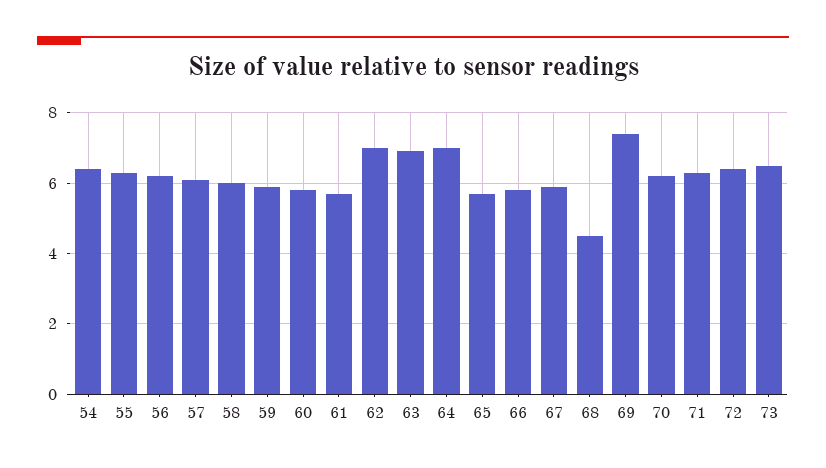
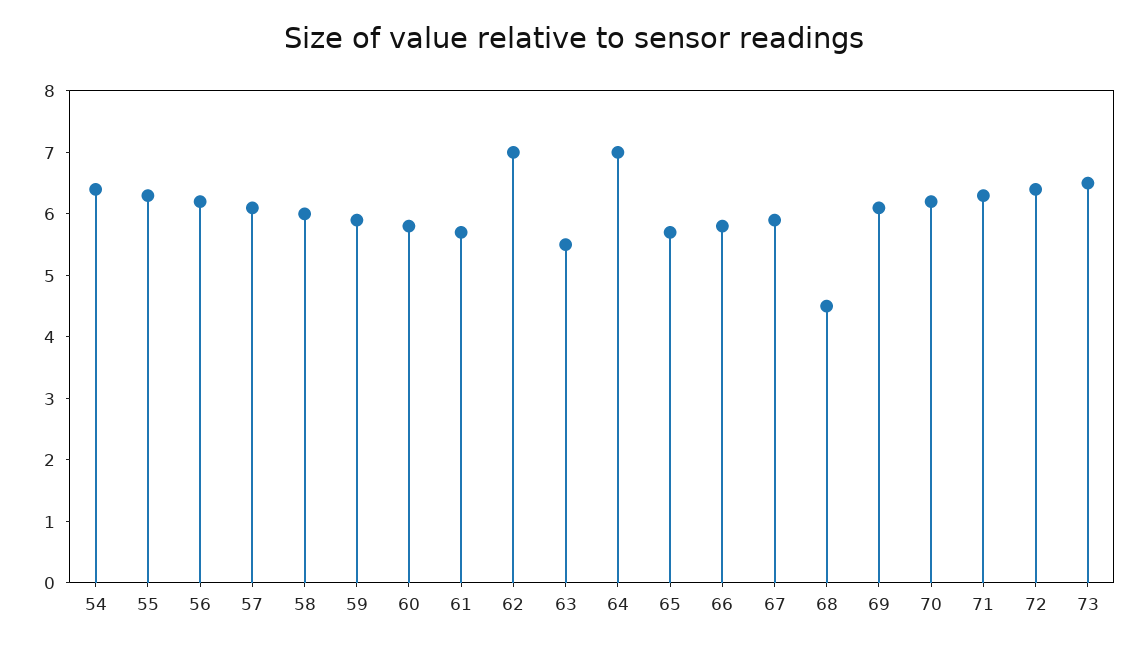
63: 7 -> 5.5
69: 7.5 -> 6

